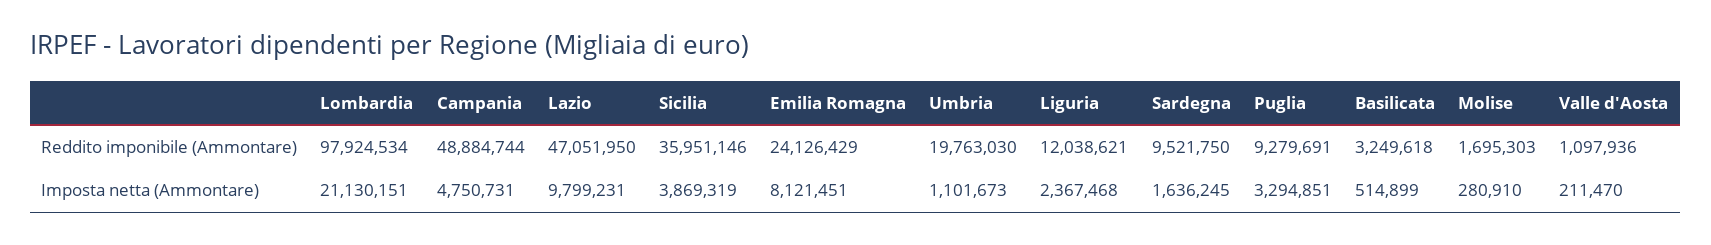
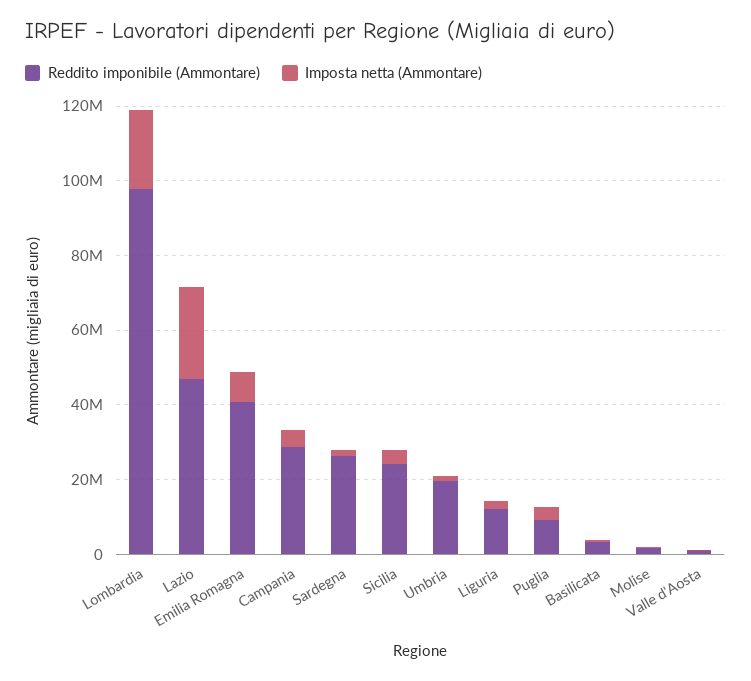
Reddito imponibile (Ammontare), Campania: 48884744 -> 30000000
Reddito imponibile (Ammontare), Sicilia: 35951146 -> 25000000
Reddito imponibile (Ammontare), Emilia Romagna: 24126429 -> 40000000
Reddito imponibile (Ammontare), Sardegna: 9521750 -> 25000000
Imposta netta (Ammontare), Lazio: 9799231 -> 25000000

